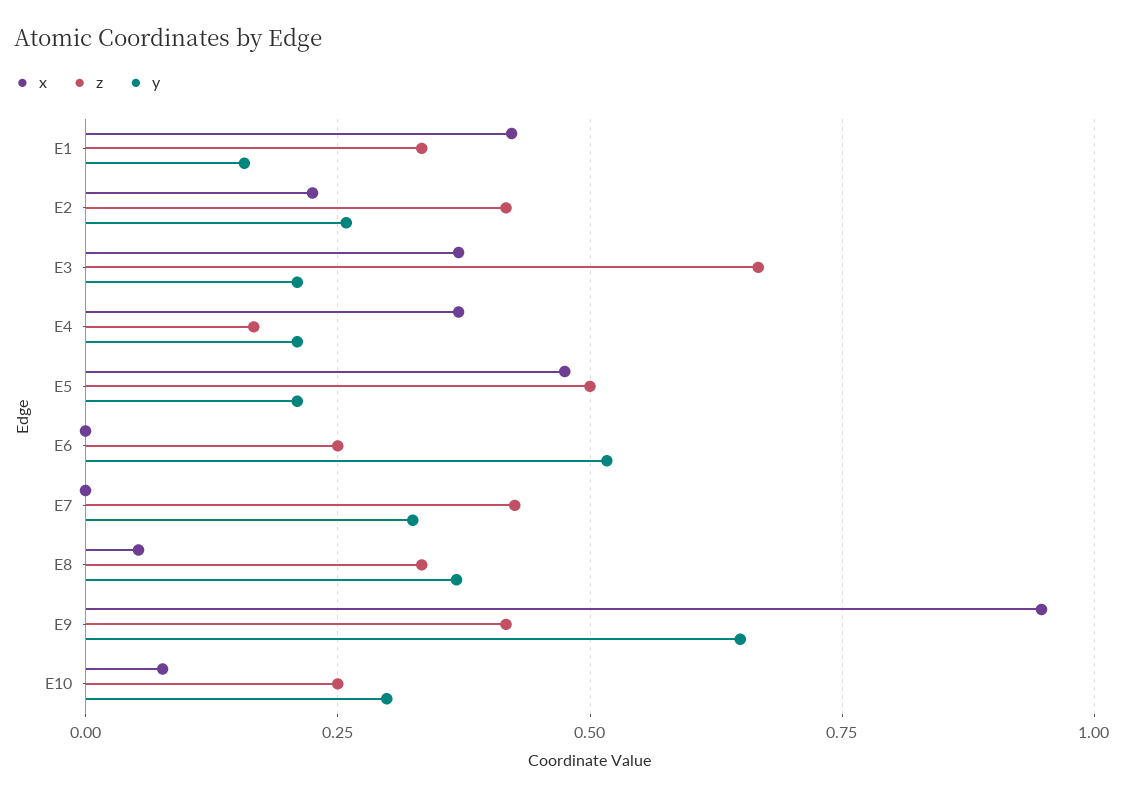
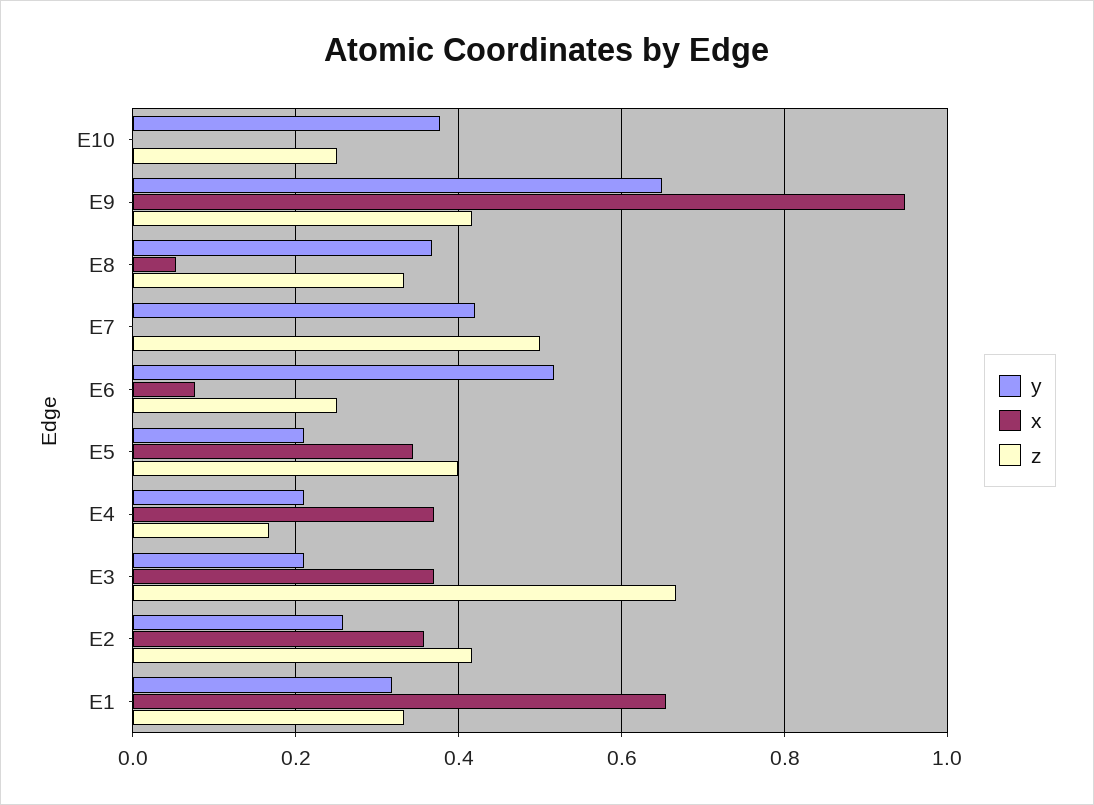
x, E1: 0.425 -> 0.66
y, E1: 0.15 -> 0.32
x, E2: 0.225 -> 0.36
x, E5: 0.475 -> 0.34
z, E5: 0.5 -> 0.4
x, E6: 0 -> 0.08
z, E7: 0.425 -> 0.5
y, E7: 0.325 -> 0.42
x, E10: 0.075 -> 0
y, E10: 0.3 -> 0.38

